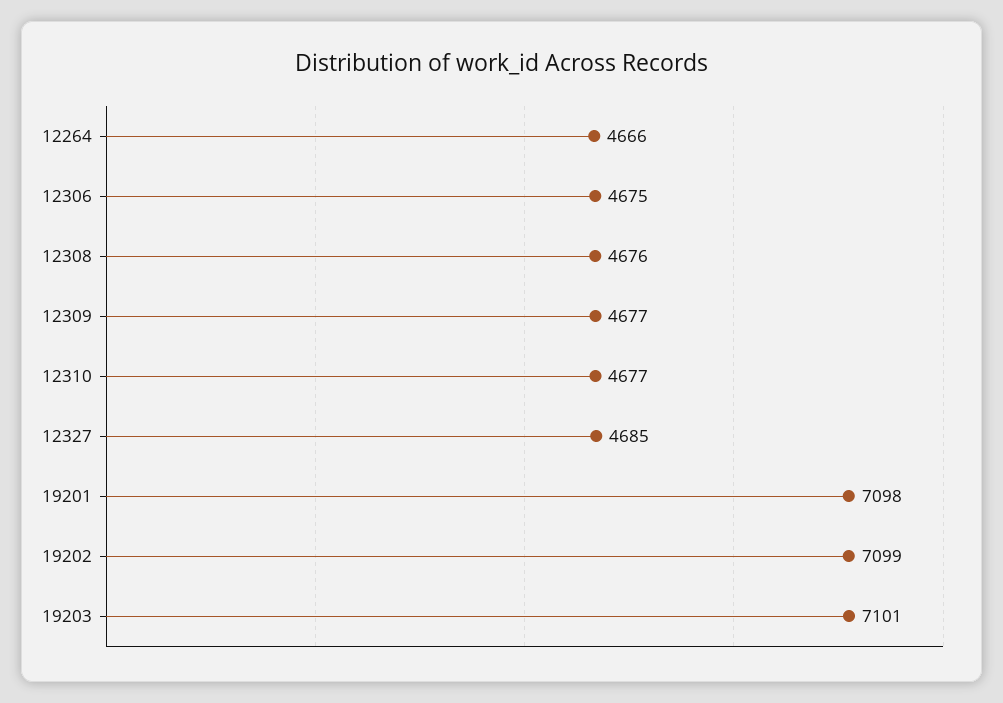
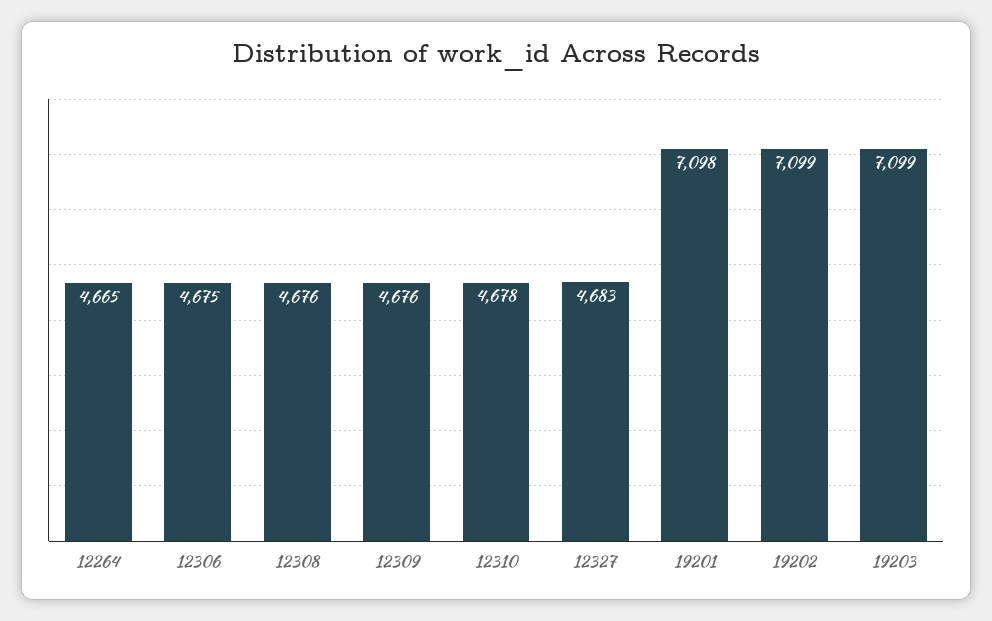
12264: 4666 -> 4665
12309: 4677 -> 4676
12310: 4677 -> 4678
12327: 4685 -> 4683
19203: 7101 -> 7099

